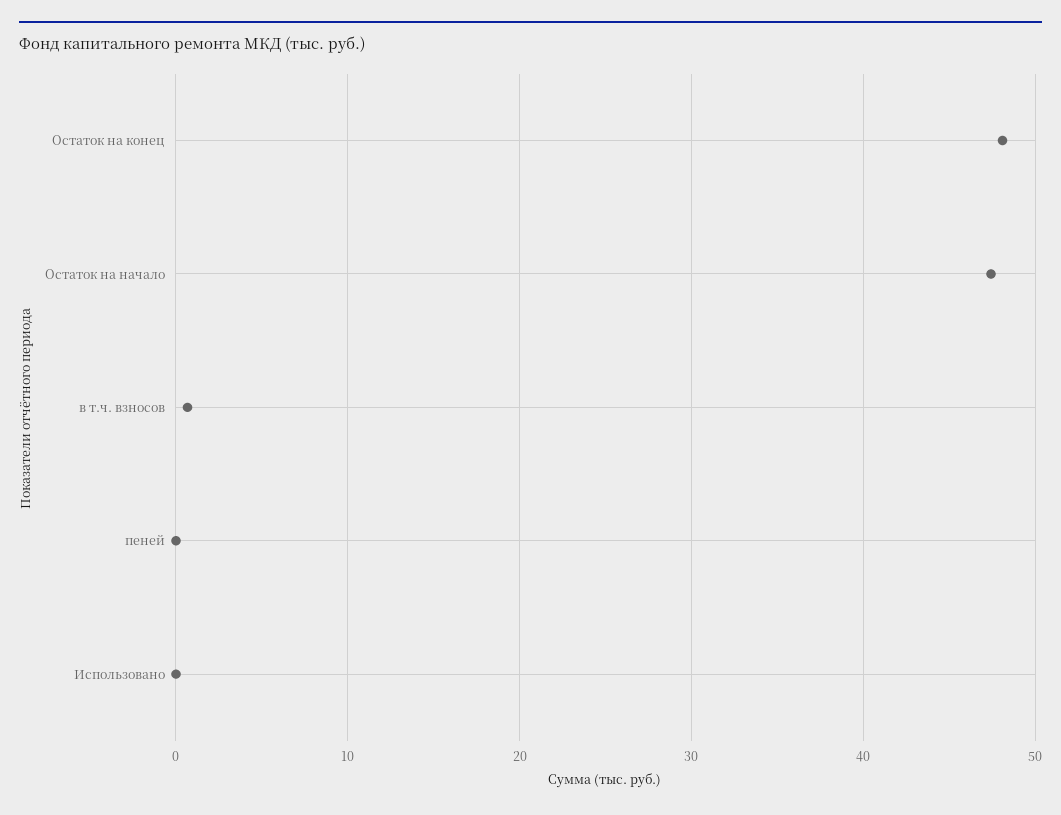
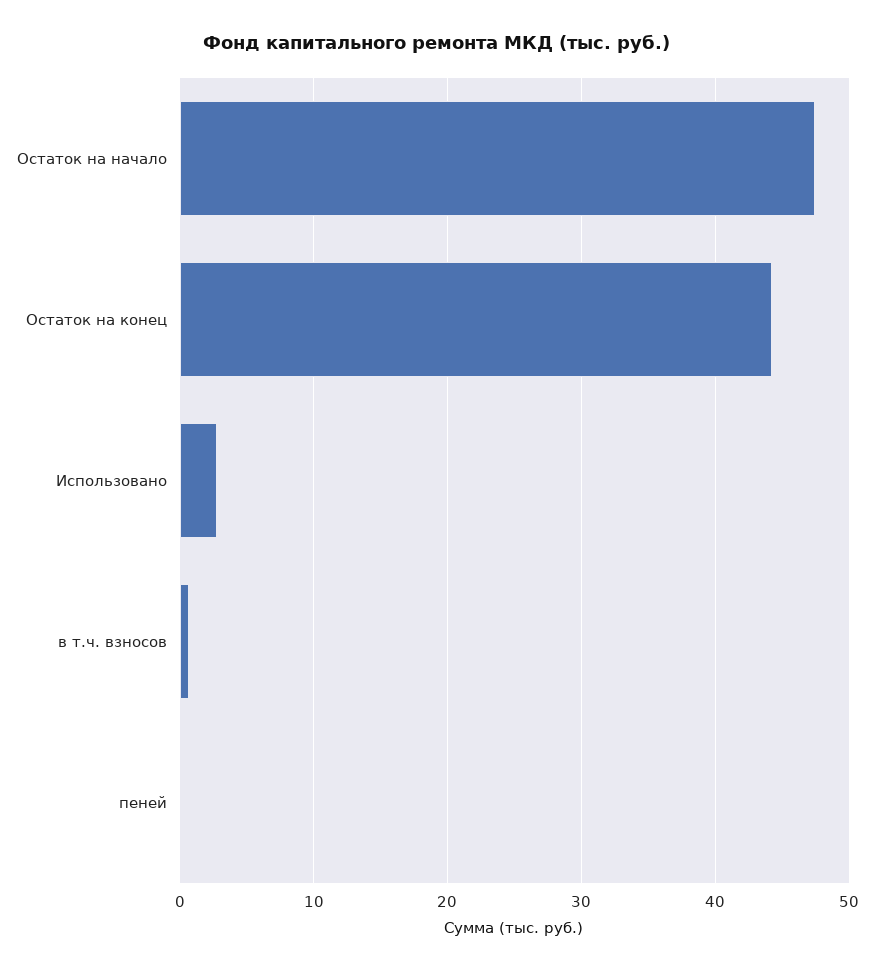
Остаток на конец: 48 -> 44
Использовано: 0 -> 3

